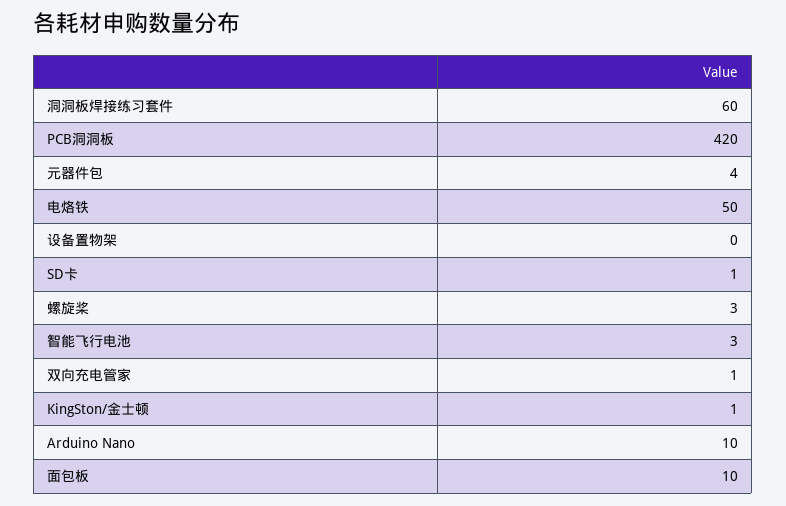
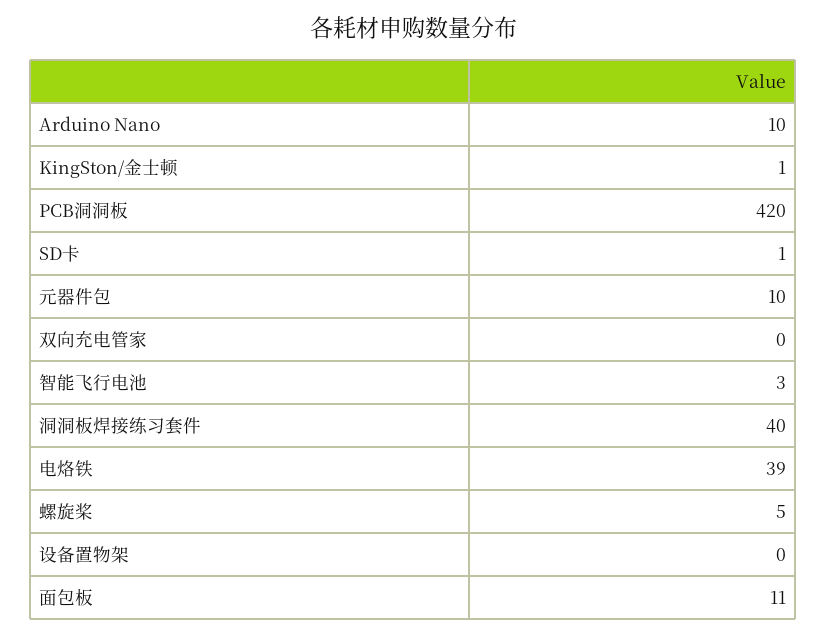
洞洞板焊接练习套件: 60 -> 40
元器件包: 4 -> 10
电烙铁: 50 -> 39
螺旋桨: 3 -> 5
双向充电管家: 1 -> 0
面包板: 10 -> 11

